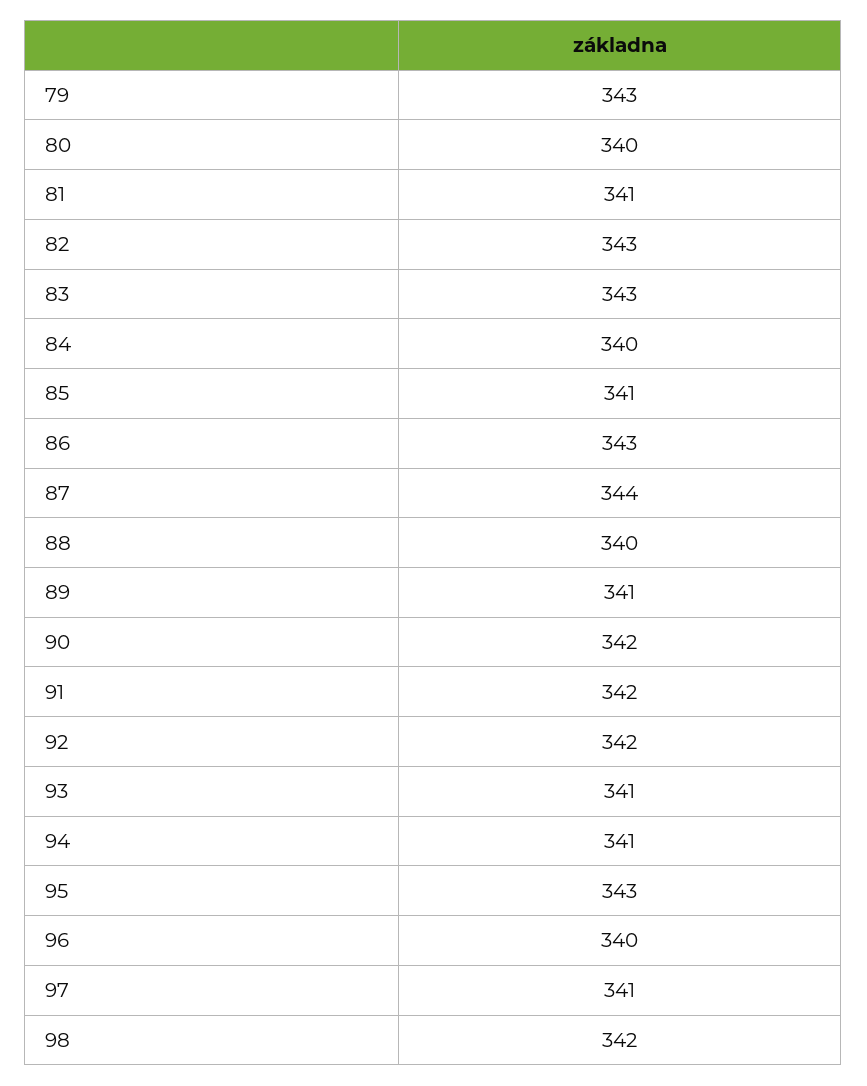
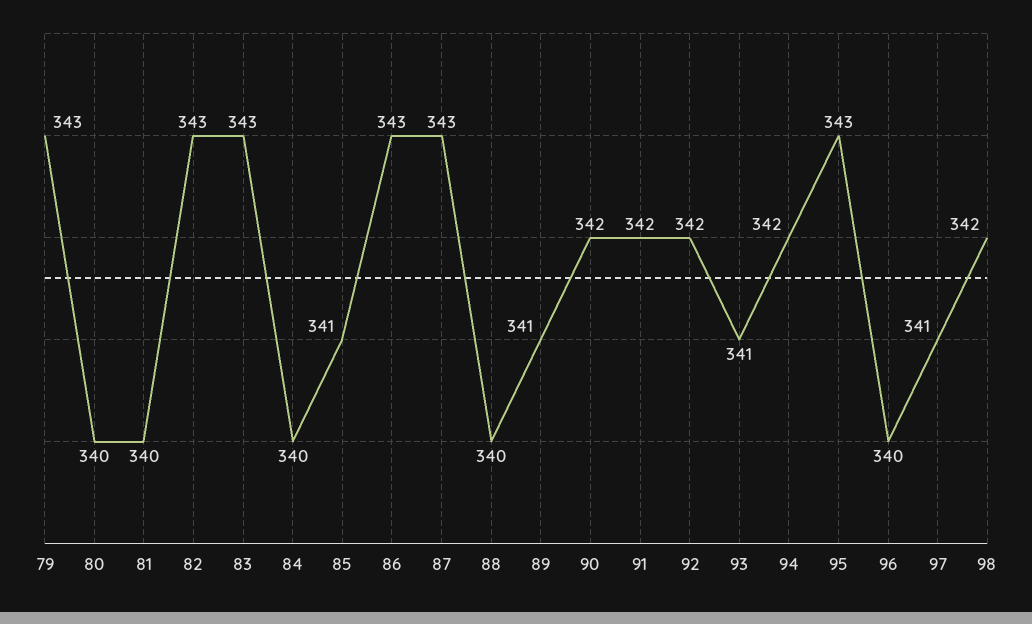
81: 341 -> 340
87: 344 -> 343
94: 341 -> 342

